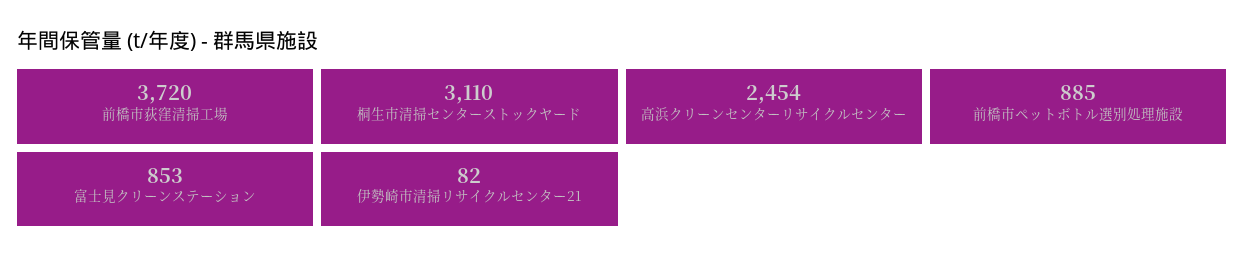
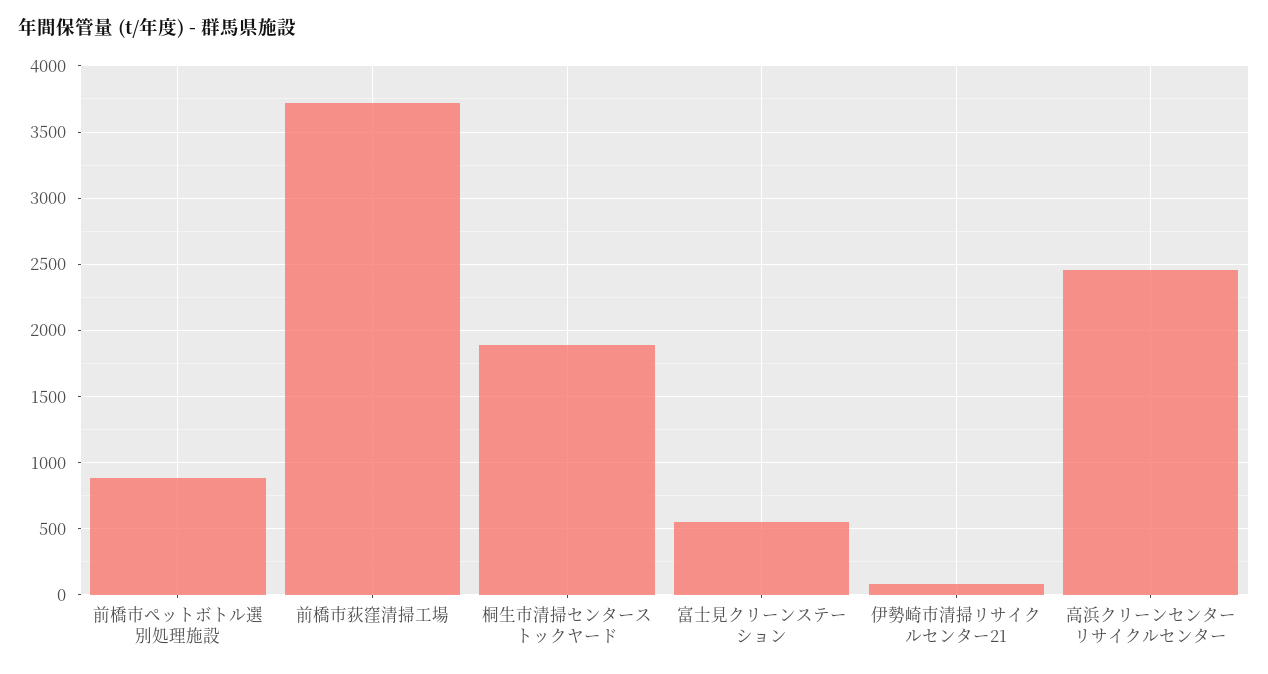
桐生市清掃センターストックヤード: 3110 -> 1900
富士見クリーンステーション: 853 -> 550

